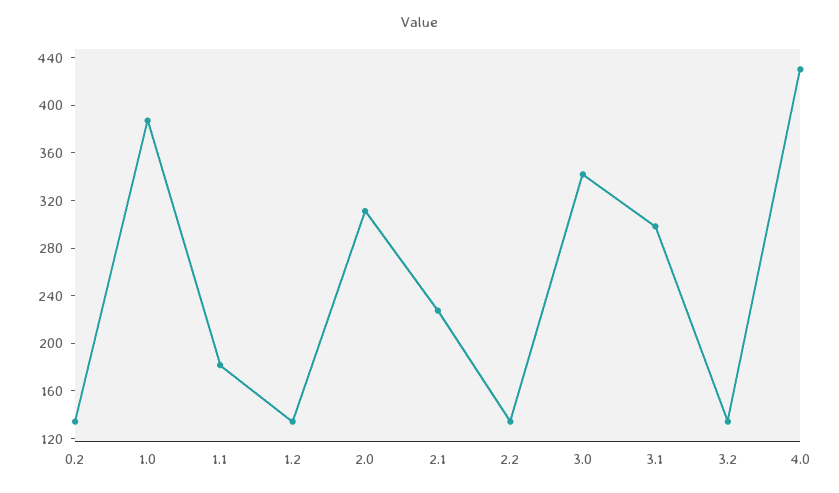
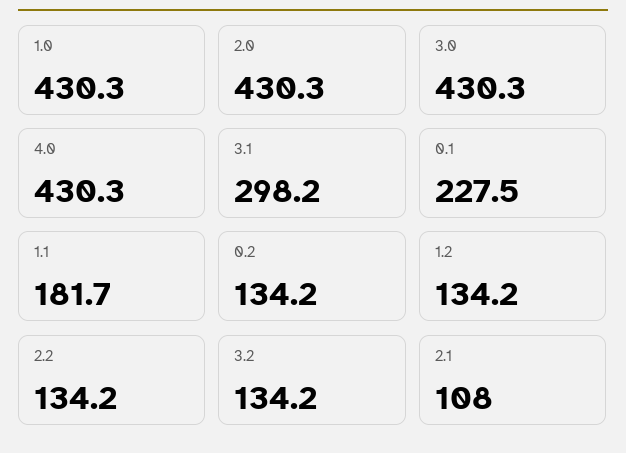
1.0: 390 -> 430.3
2.0: 310 -> 430.3
2.1: 230 -> 108
3.0: 340 -> 430.3
0.1: none -> 227.5

